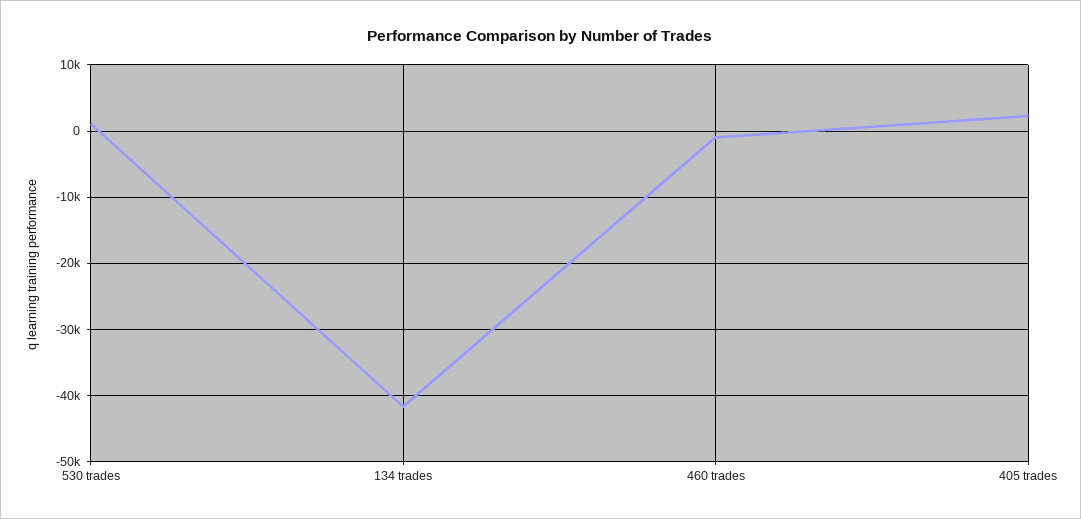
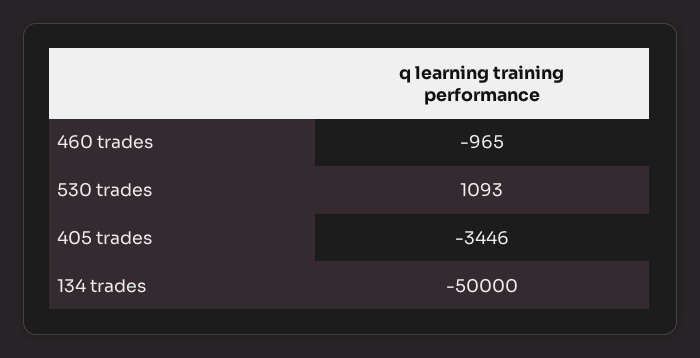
134 trades: -42000 -> -50000
405 trades: 2000 -> -3446

